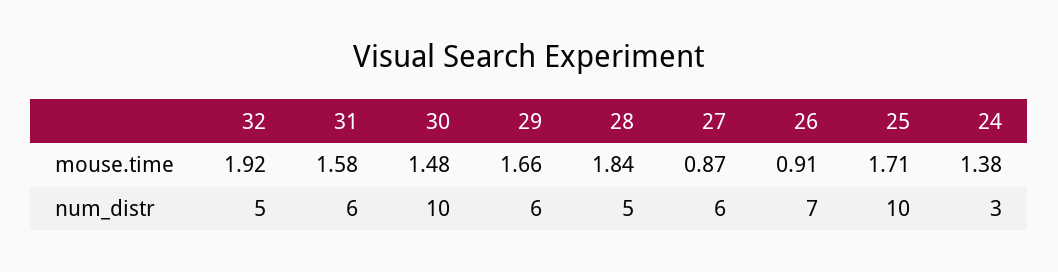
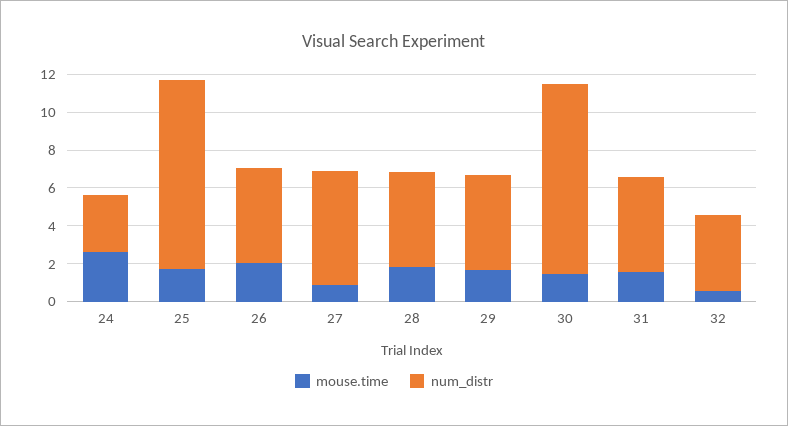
mouse.time, 32: 1.92 -> 0.5
mouse.time, 26: 0.91 -> 2
mouse.time, 24: 1.38 -> 2.5
num_distr, 32: 5 -> 4
num_distr, 31: 6 -> 5
num_distr, 29: 6 -> 5
num_distr, 26: 7 -> 5

